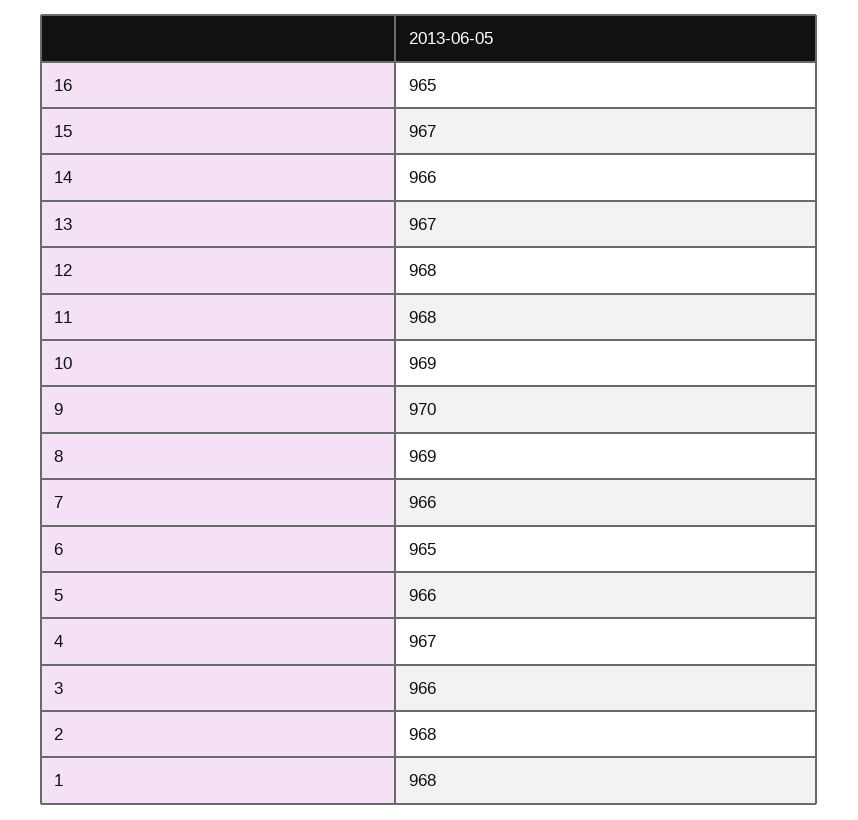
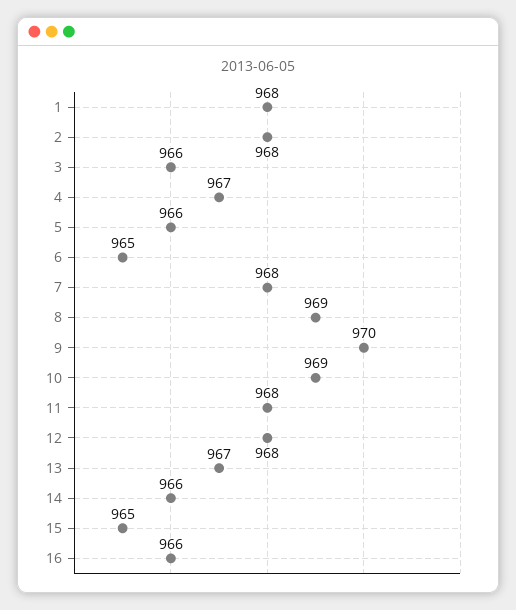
16: 965 -> 966
15: 967 -> 965
7: 966 -> 968

